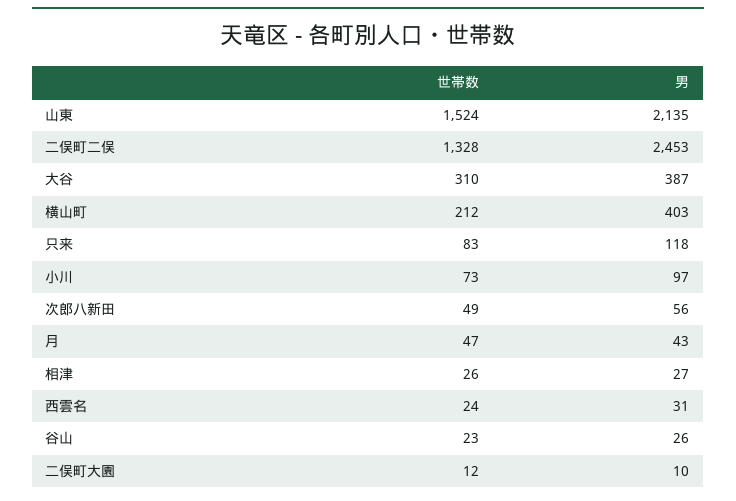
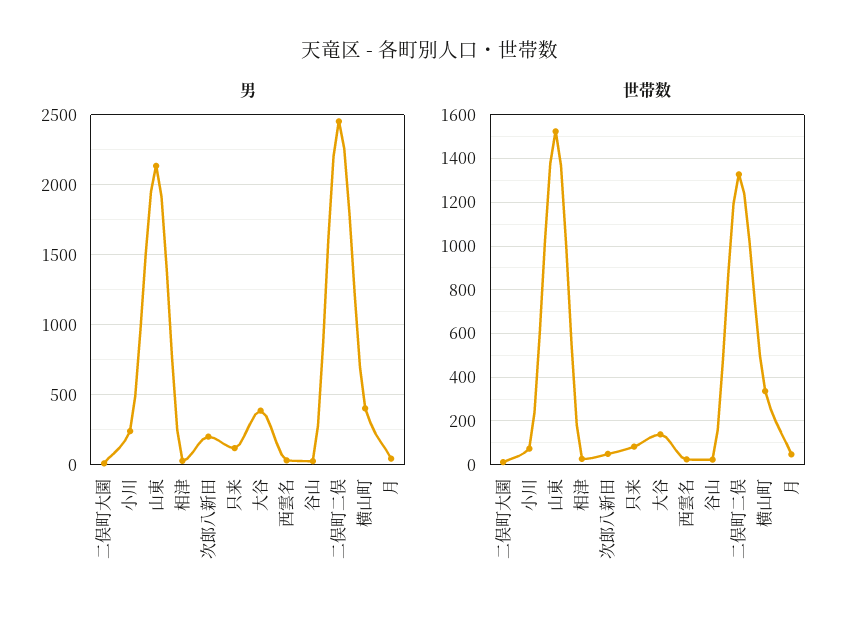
世帯数, 大谷: 310 -> 150
世帯数, 横山町: 212 -> 350
男, 小川: 97 -> 250
男, 次郎八新田: 56 -> 200

